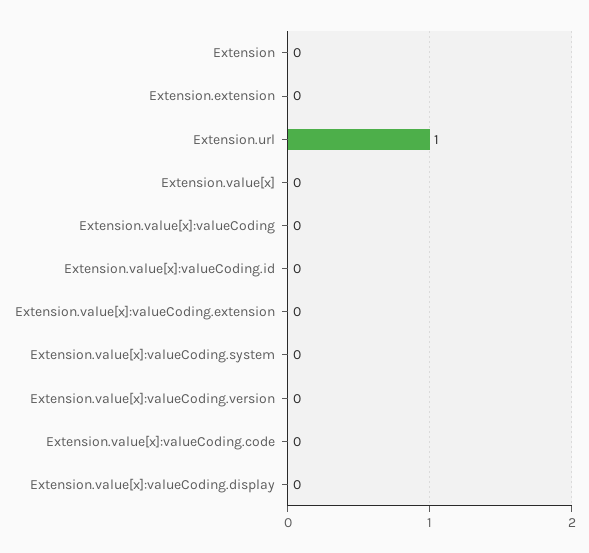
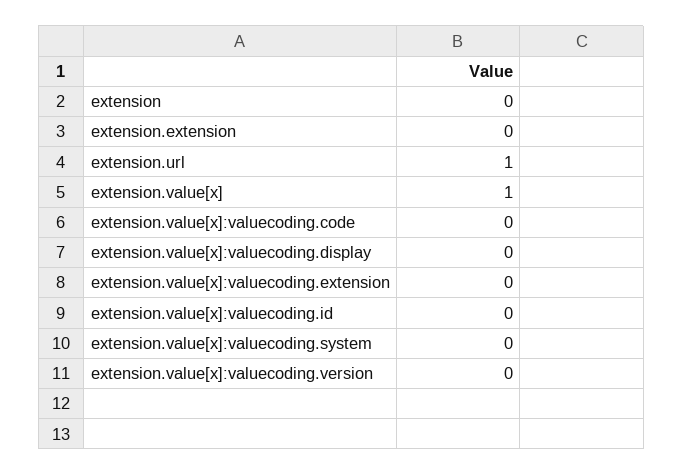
Extension.value[x]: 0 -> 1
Extension.value[x]:valueCoding: 0 -> none

